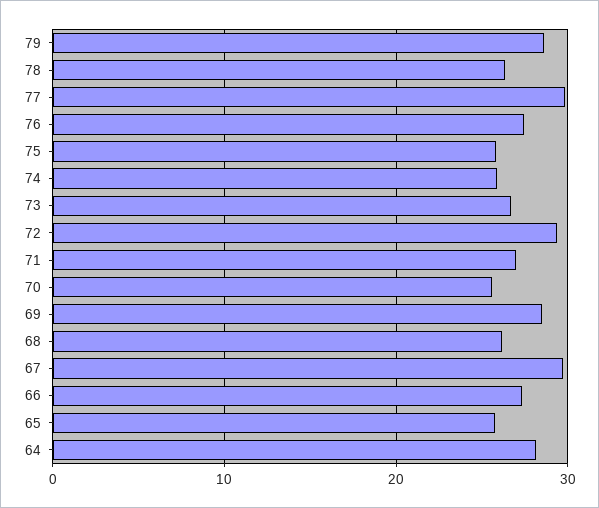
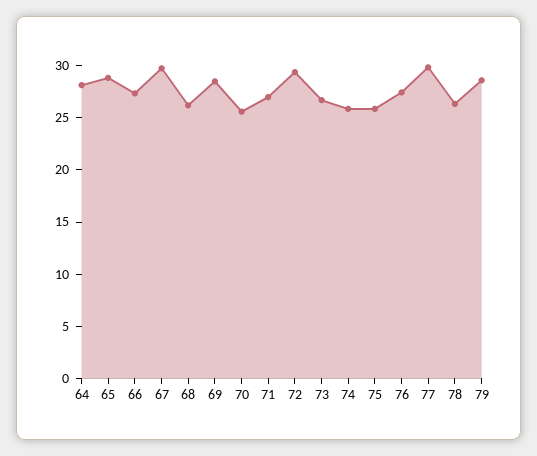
65: 26 -> 29

